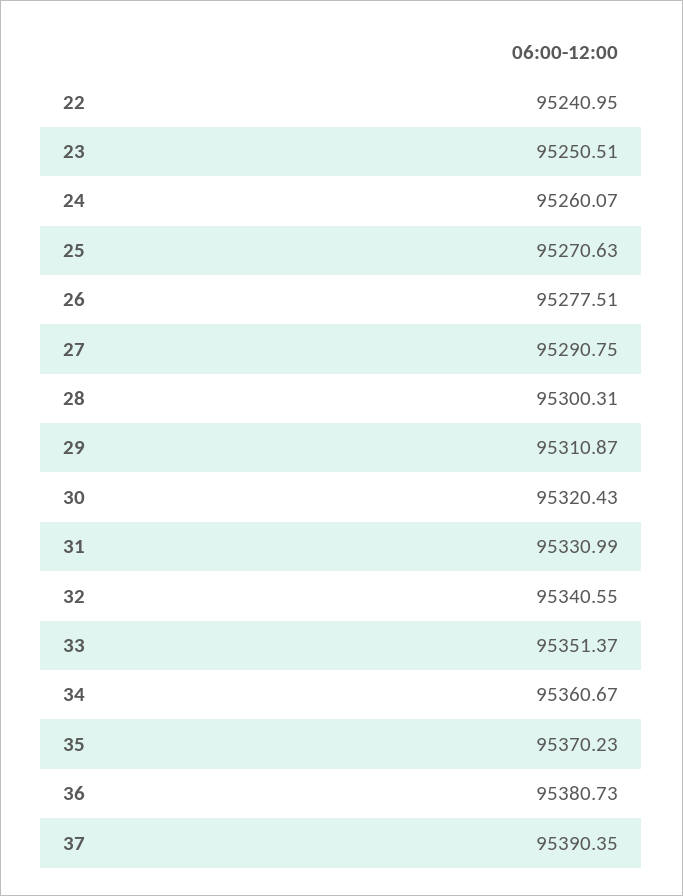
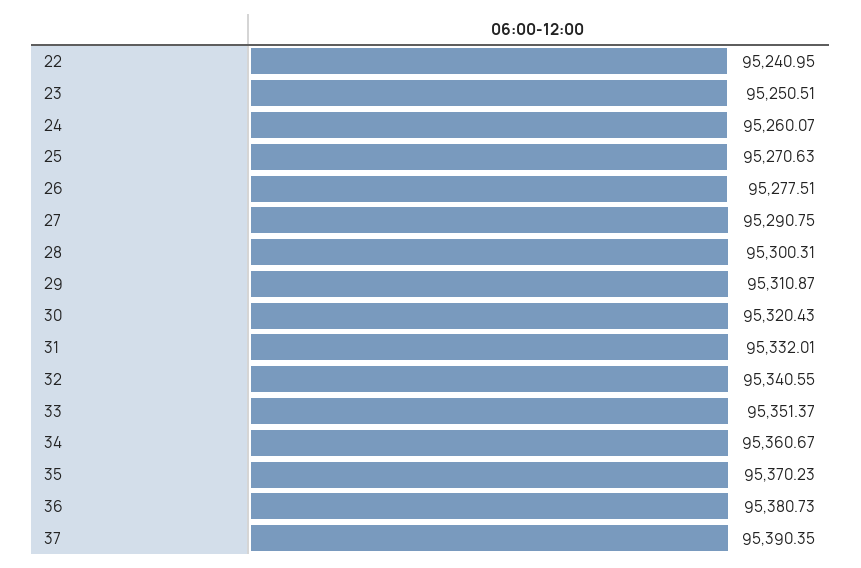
31: 95330.99 -> 95332.01

